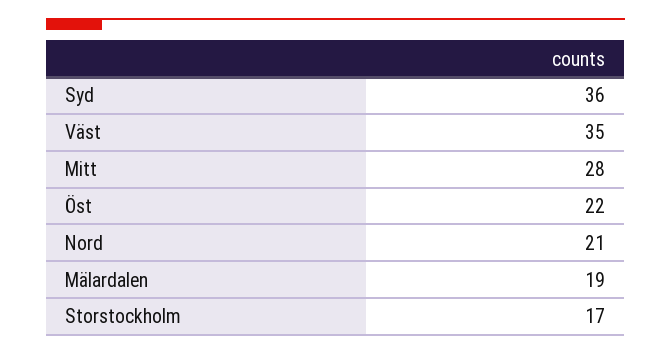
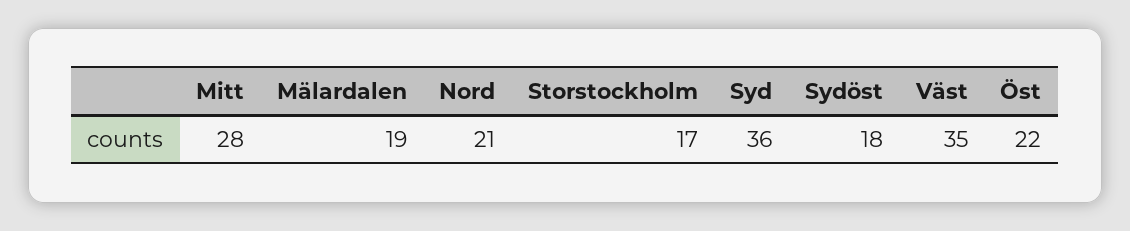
Sydöst: none -> 18

